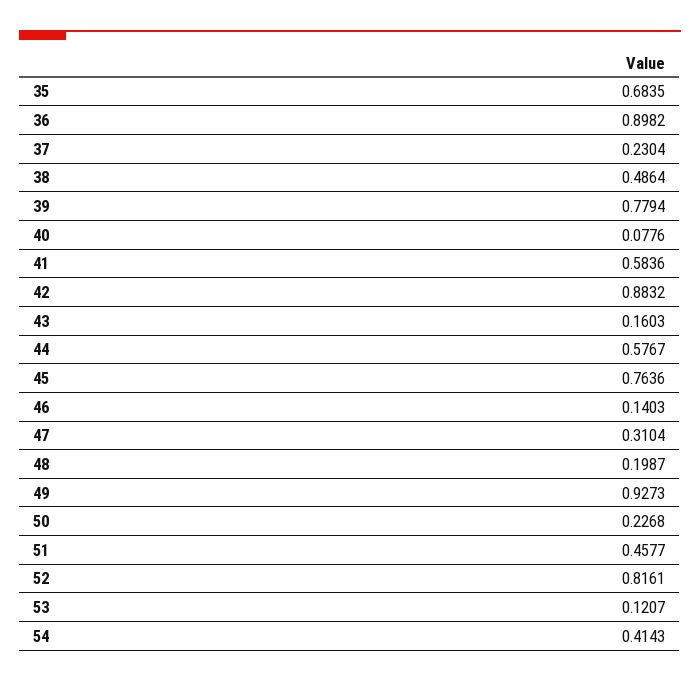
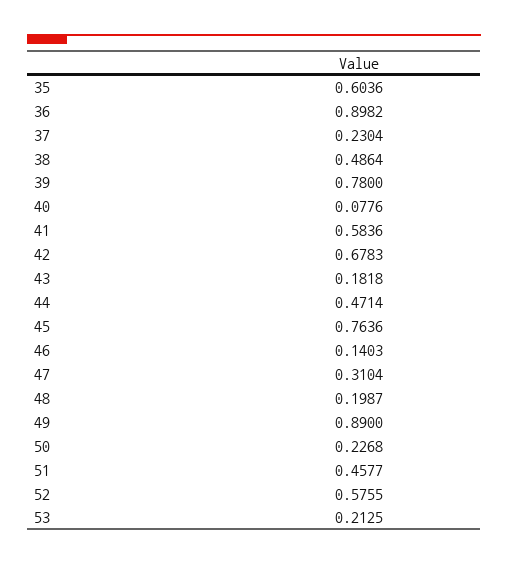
35: 0.6835 -> 0.6036
39: 0.7794 -> 0.78
42: 0.8832 -> 0.6783
43: 0.1603 -> 0.1818
44: 0.5767 -> 0.4714
49: 0.9273 -> 0.89
52: 0.8161 -> 0.5755
53: 0.1207 -> 0.2125
54: 0.4143 -> none

